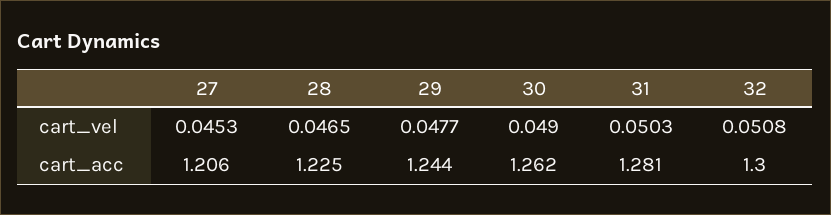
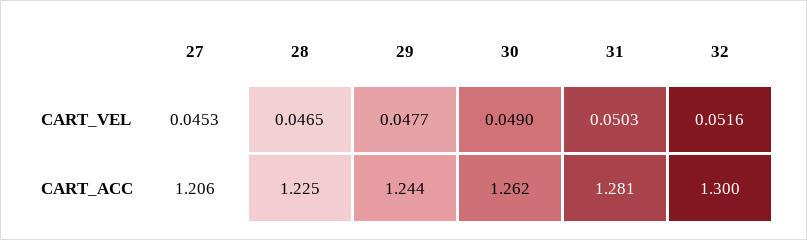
32, cart_vel: 0.0508 -> 0.0516

